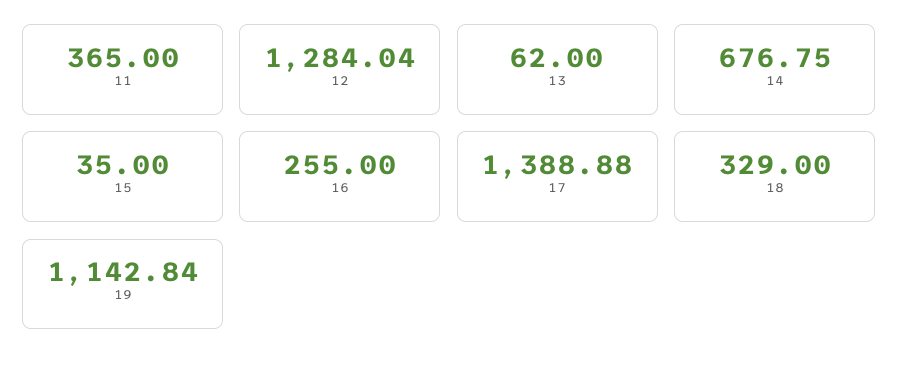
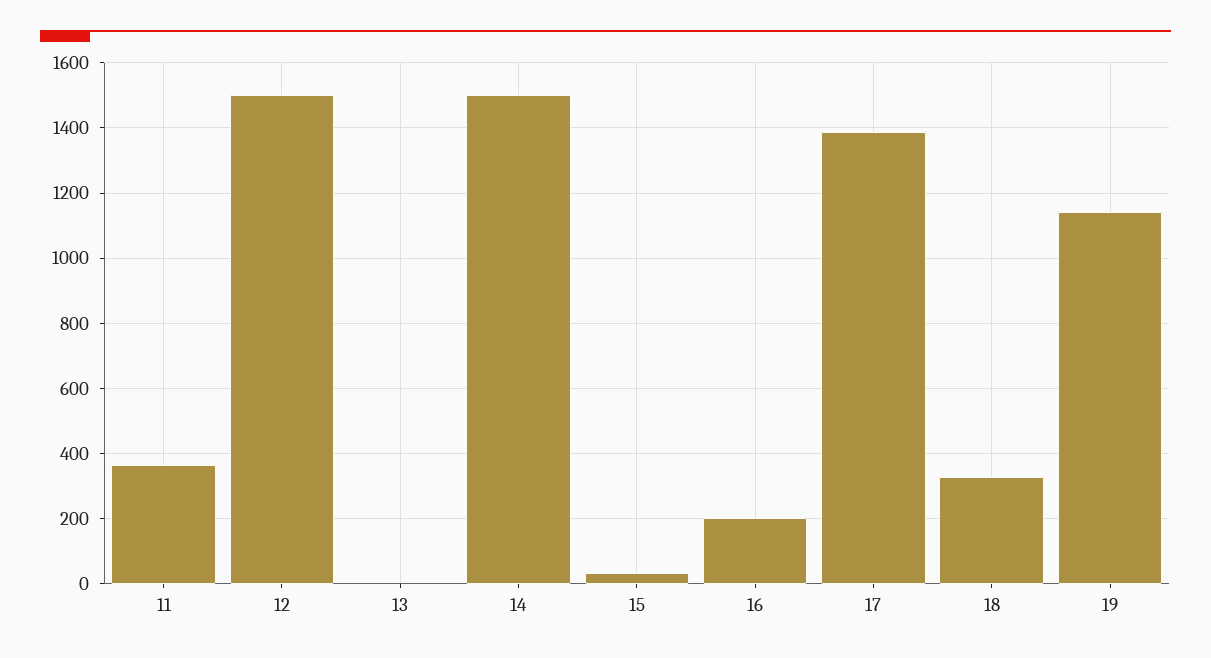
12: 1284.04 -> 1500
13: 62 -> 0
14: 676.75 -> 1500
16: 255 -> 200

